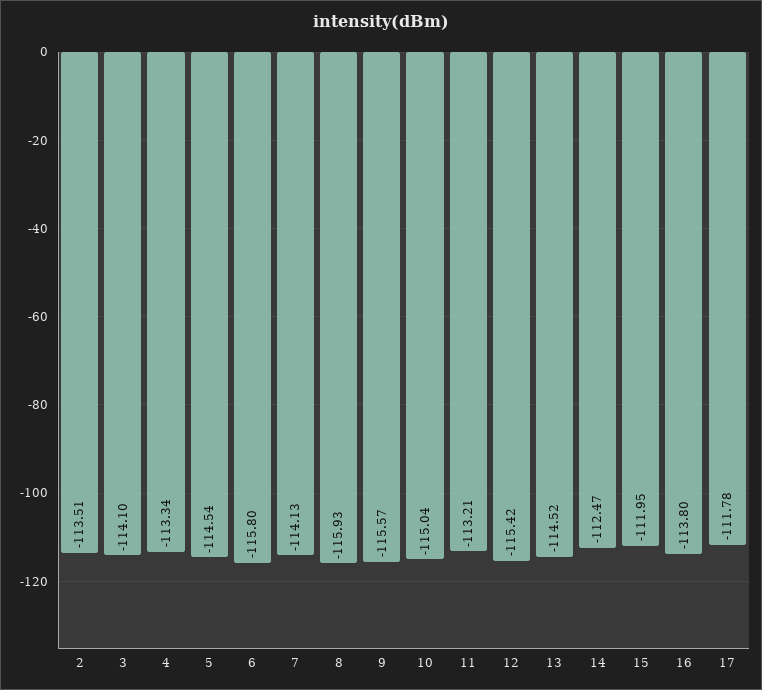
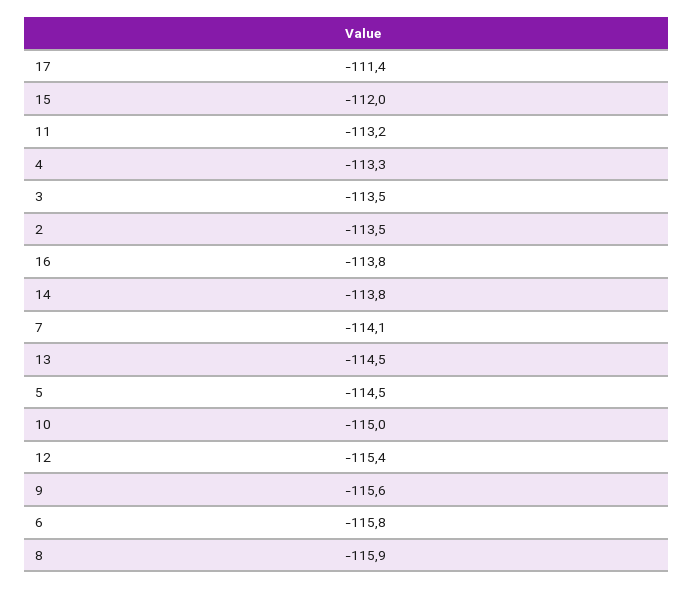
3: -114.1 -> -113.5
14: -112.47 -> -113.8
17: -111.78 -> -111.4

